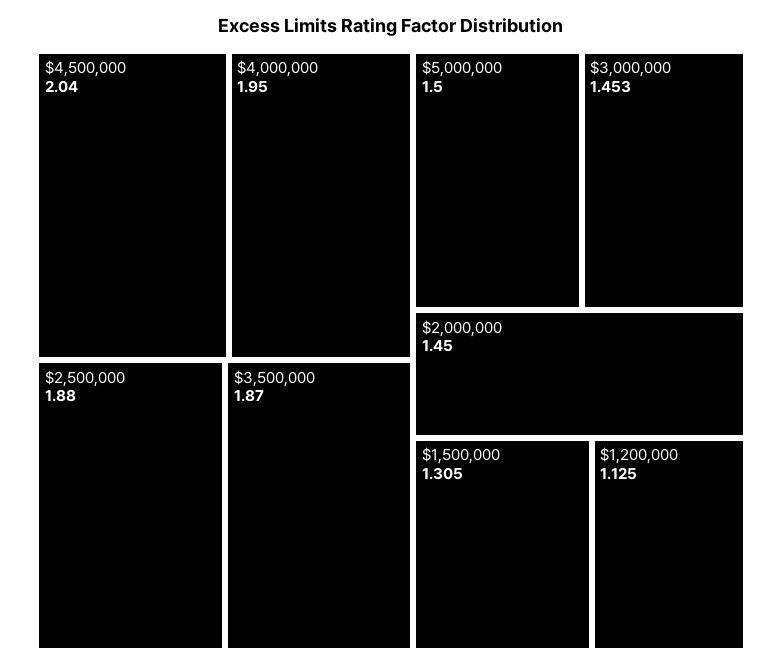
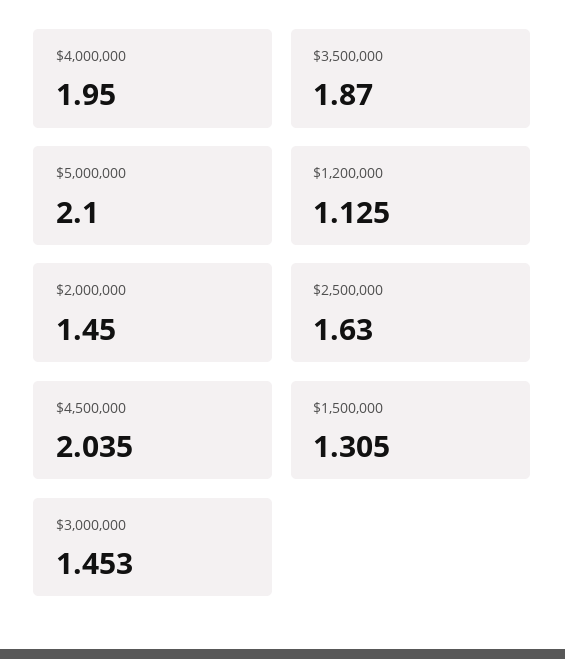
$4,500,000: 2.04 -> 2.035
$2,500,000: 1.88 -> 1.63
$5,000,000: 1.5 -> 2.1

